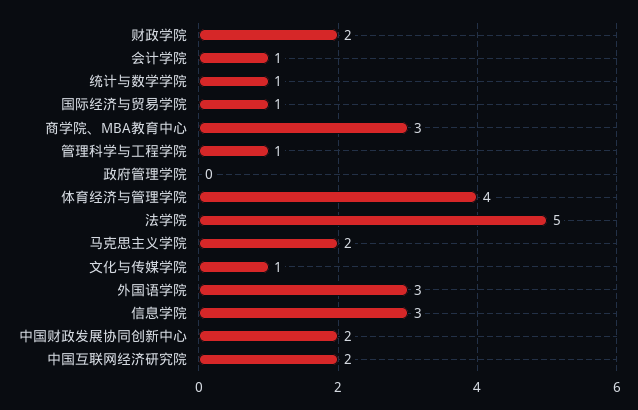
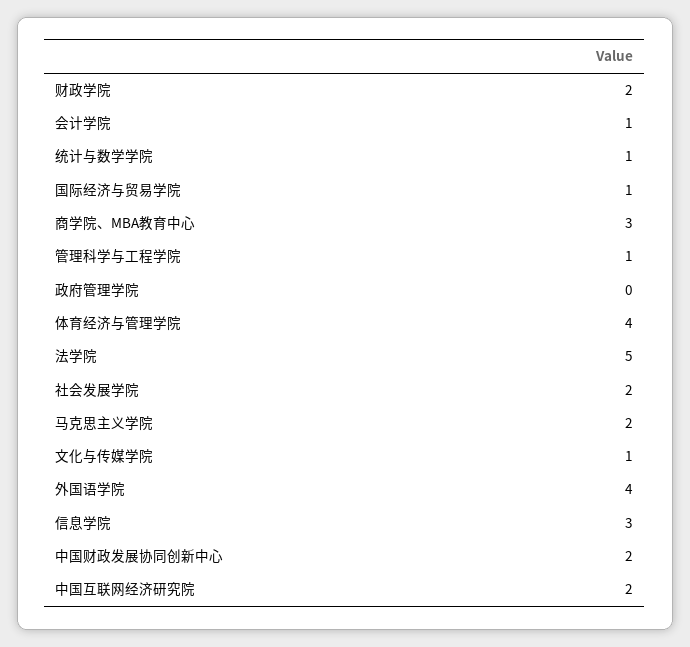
外国语学院: 3 -> 4
社会发展学院: none -> 2

